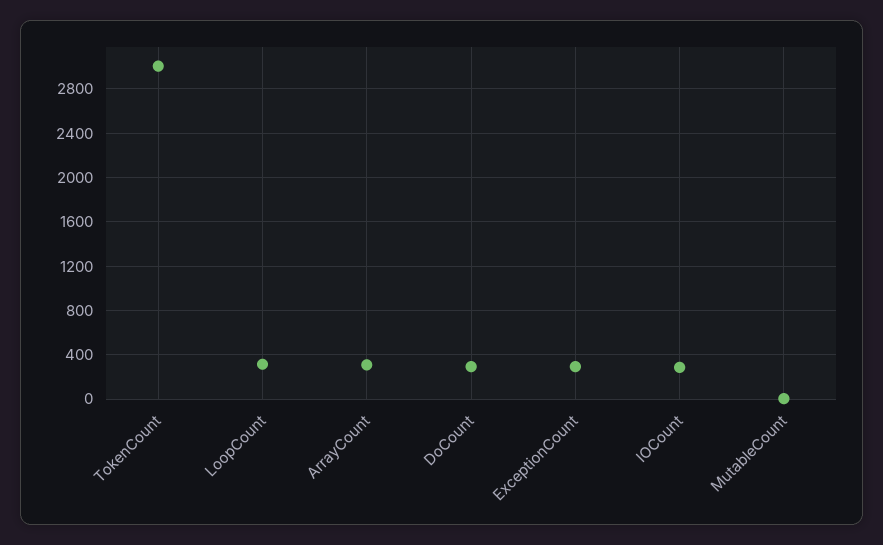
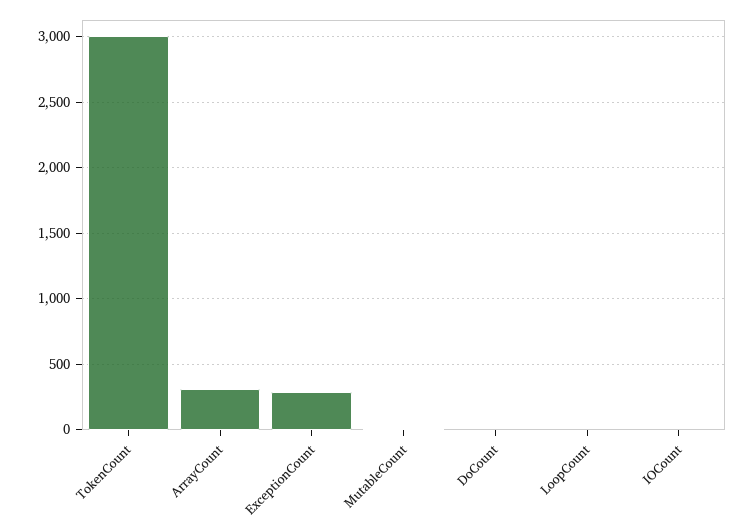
LoopCount: 300 -> 0
DoCount: 300 -> 0
IOCount: 300 -> 0

